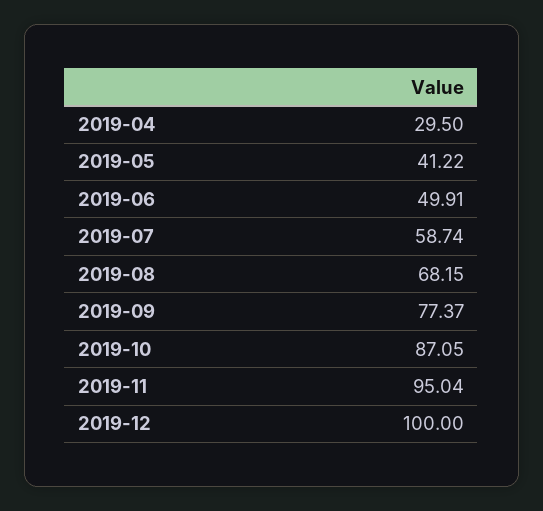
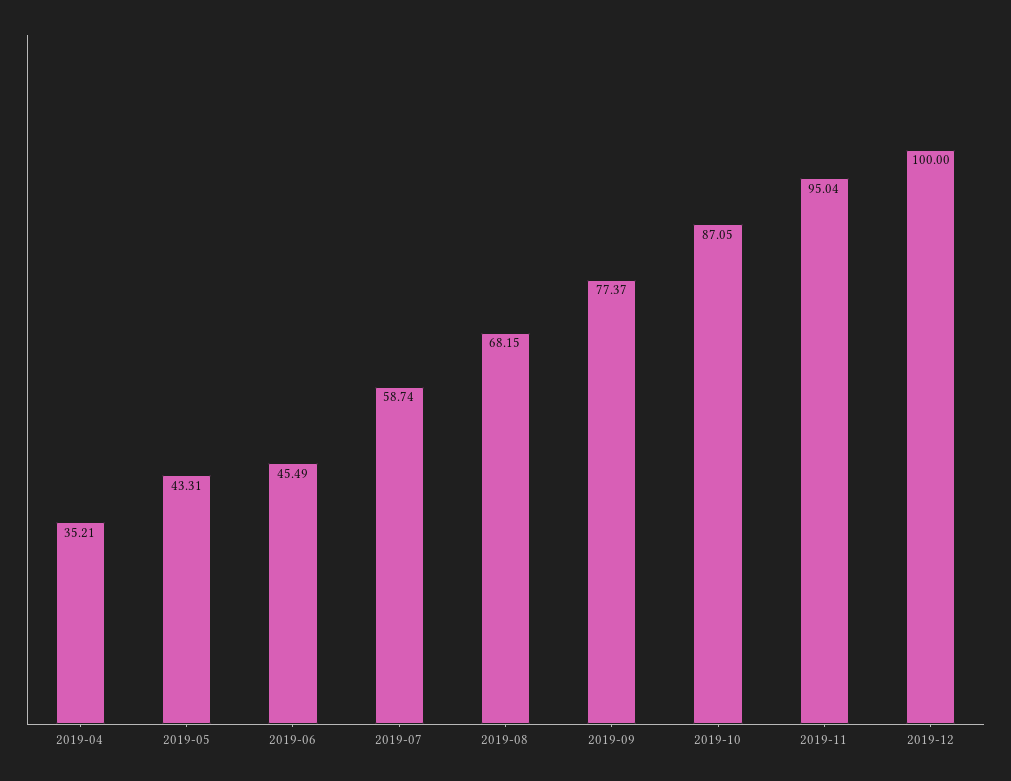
2019-04: 29.5 -> 35.21
2019-05: 41.22 -> 43.31
2019-06: 49.91 -> 45.49

